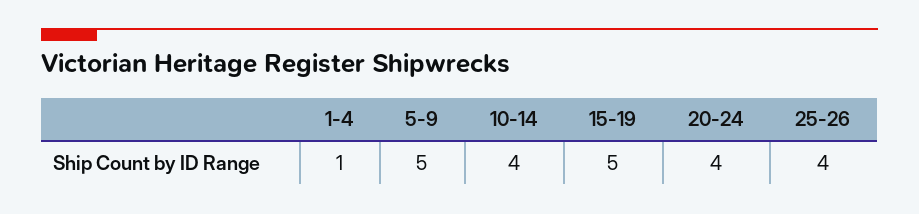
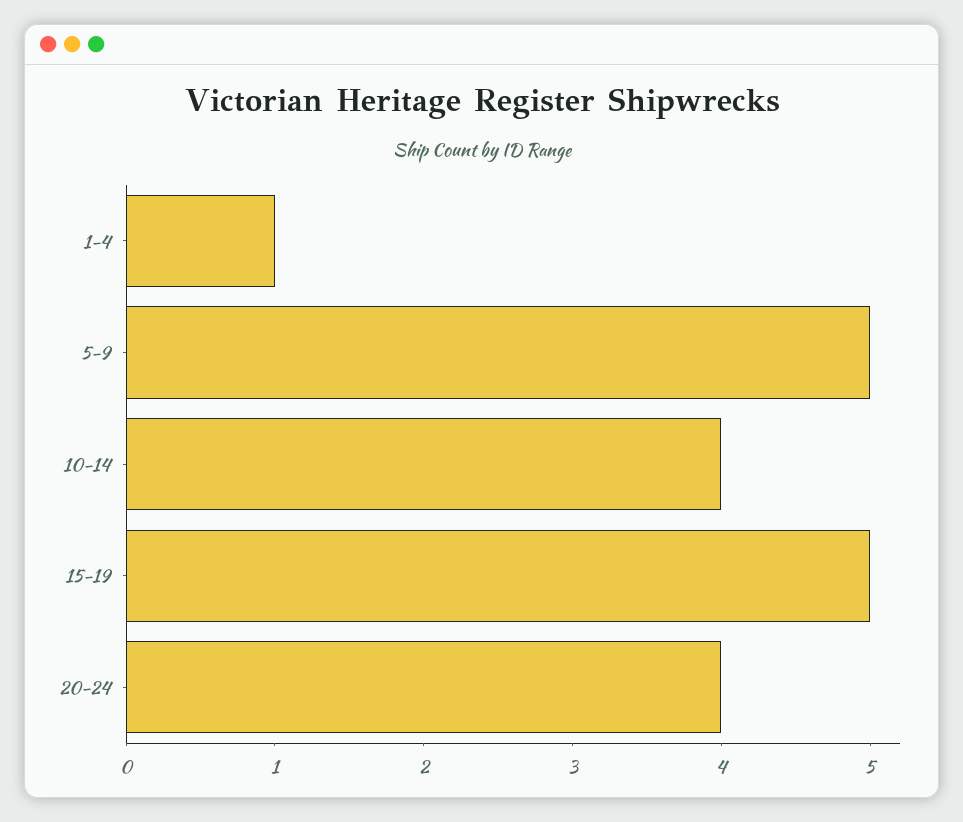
25-26: 4 -> none

